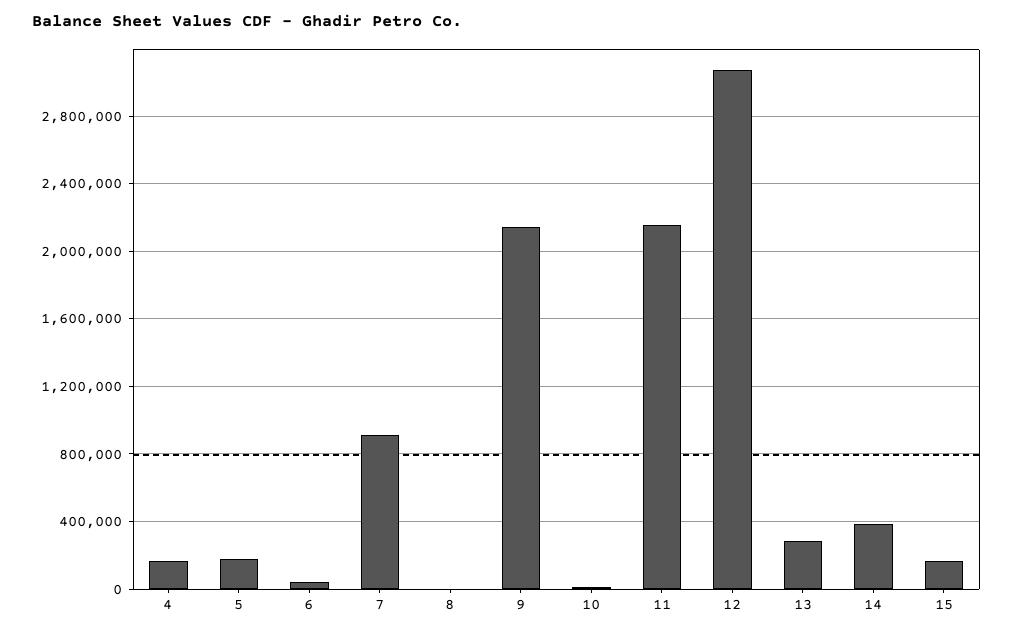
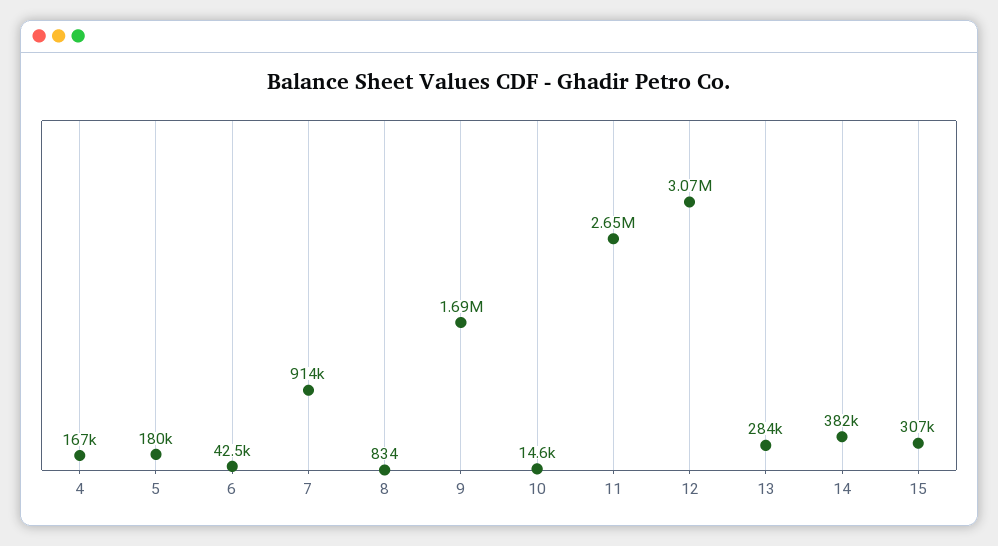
9: 2150000 -> 1690000
11: 2150000 -> 2650000
15: 150000 -> 307000

